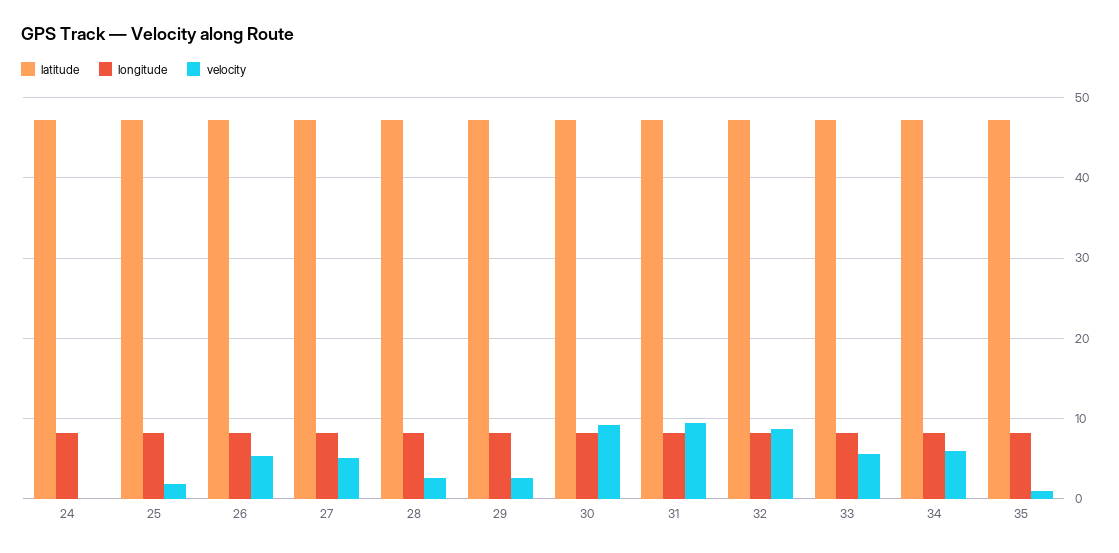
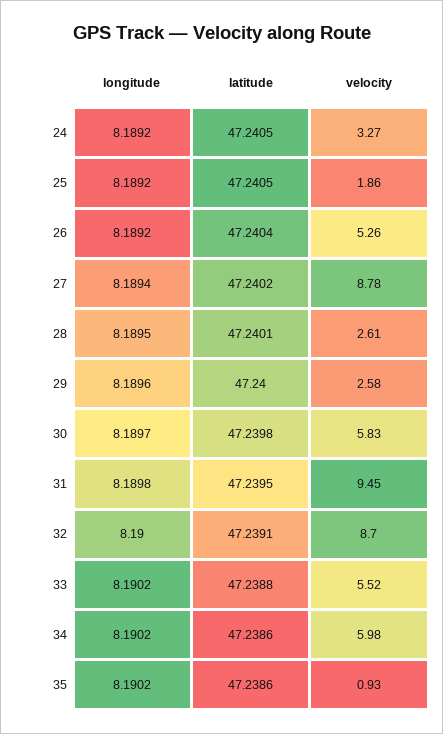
velocity, 24: 0 -> 3.27
velocity, 27: 5 -> 8.78
velocity, 30: 9 -> 5.83

